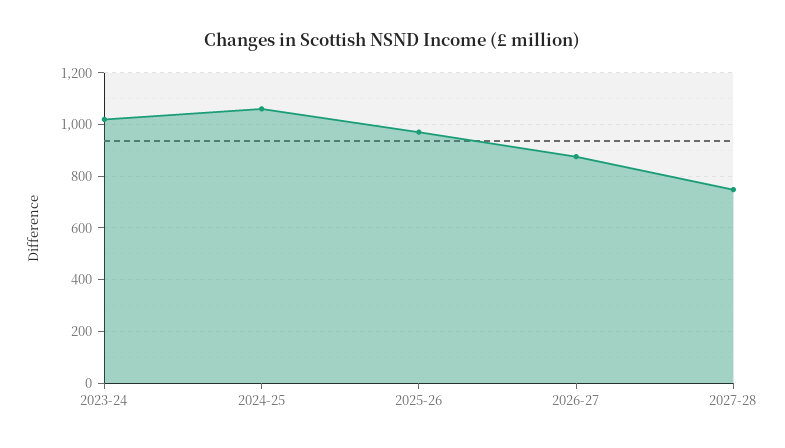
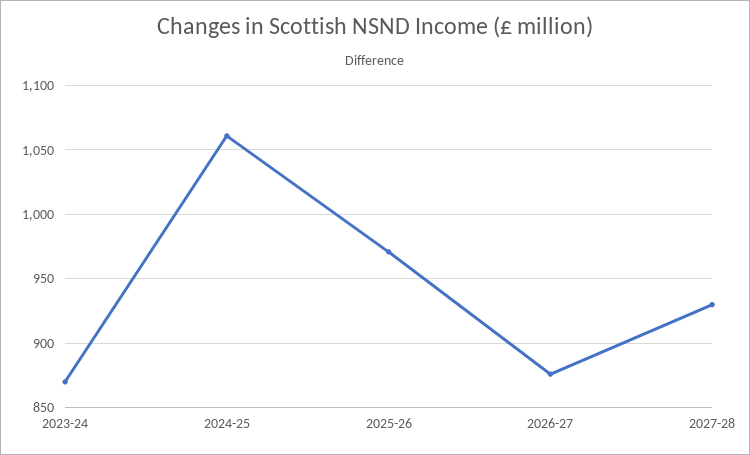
2023-24: 1025 -> 870
2027-28: 750 -> 930

